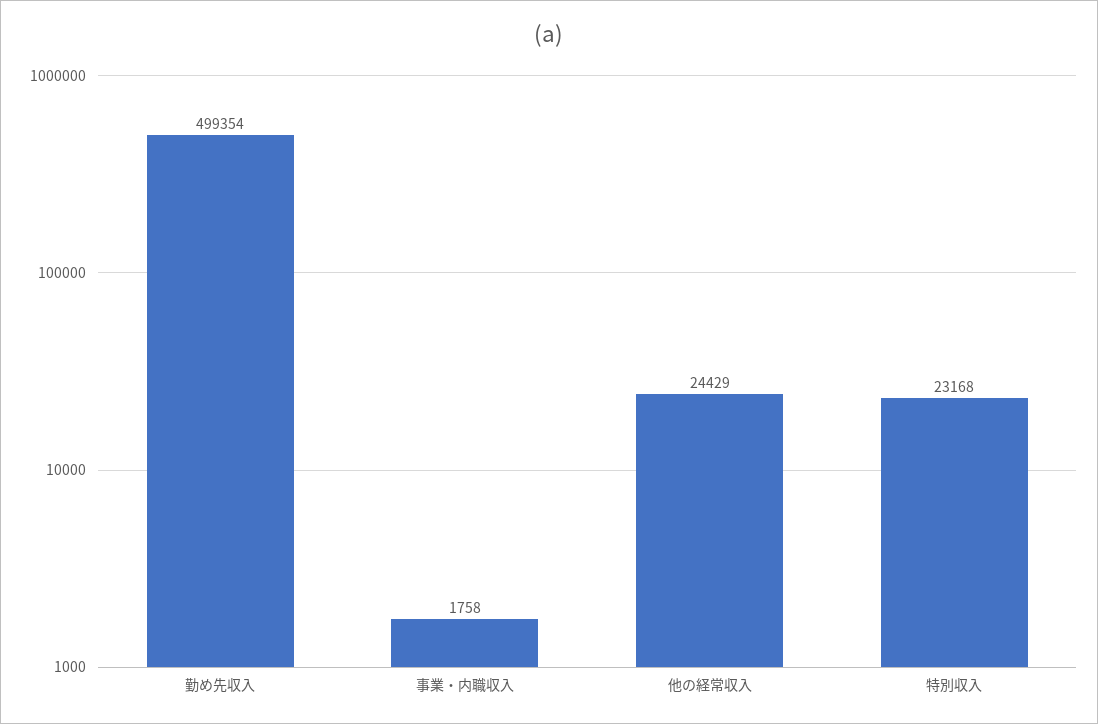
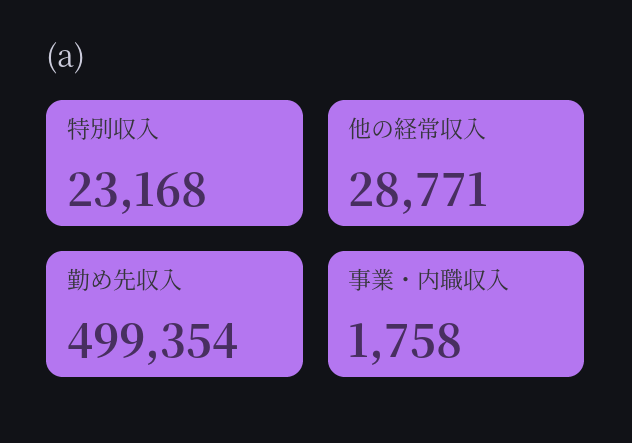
他の経常収入: 24429 -> 28771

